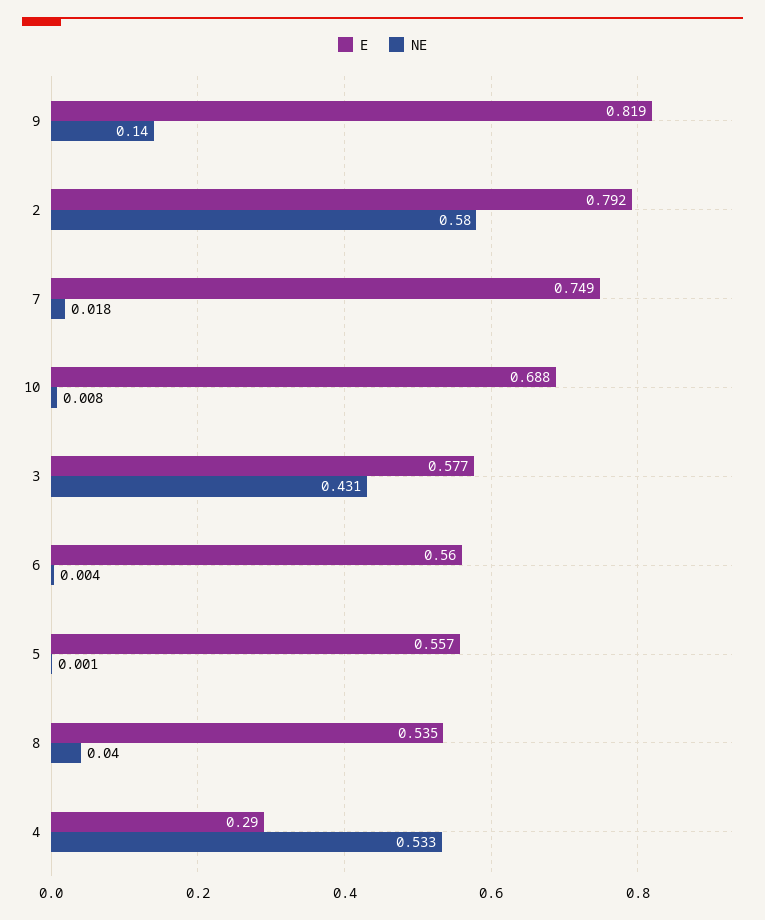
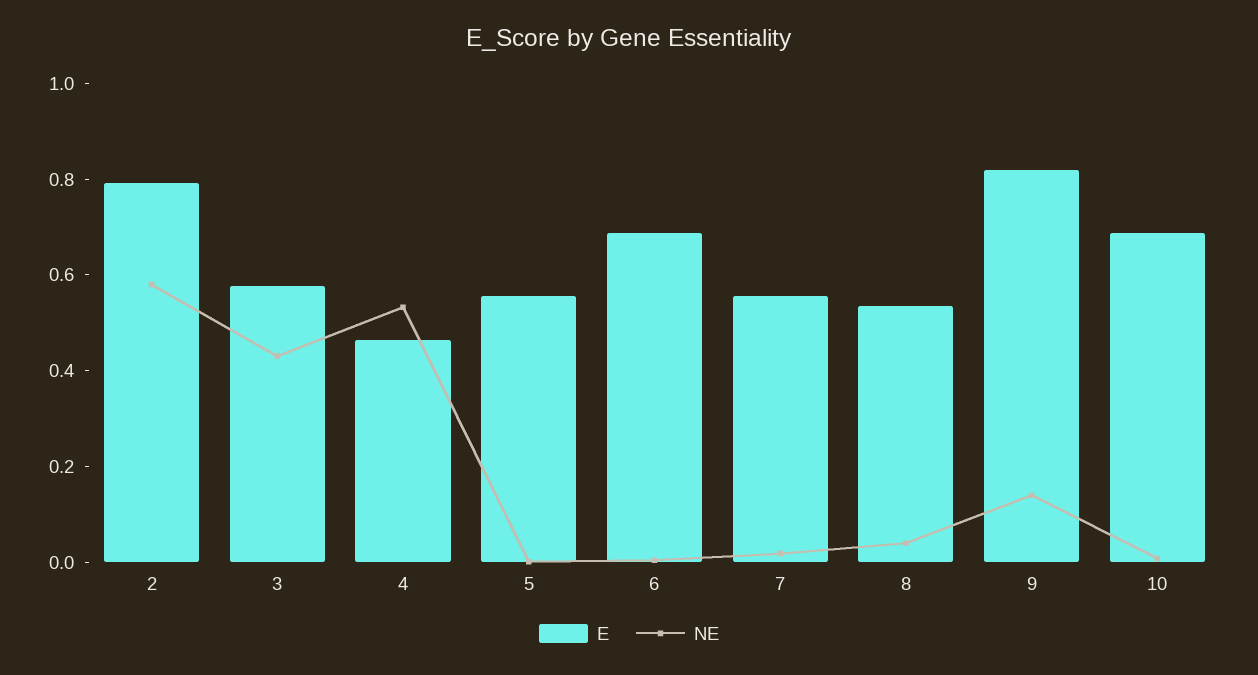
E, 7: 0.749 -> 0.55
E, 6: 0.56 -> 0.7
E, 4: 0.29 -> 0.45

